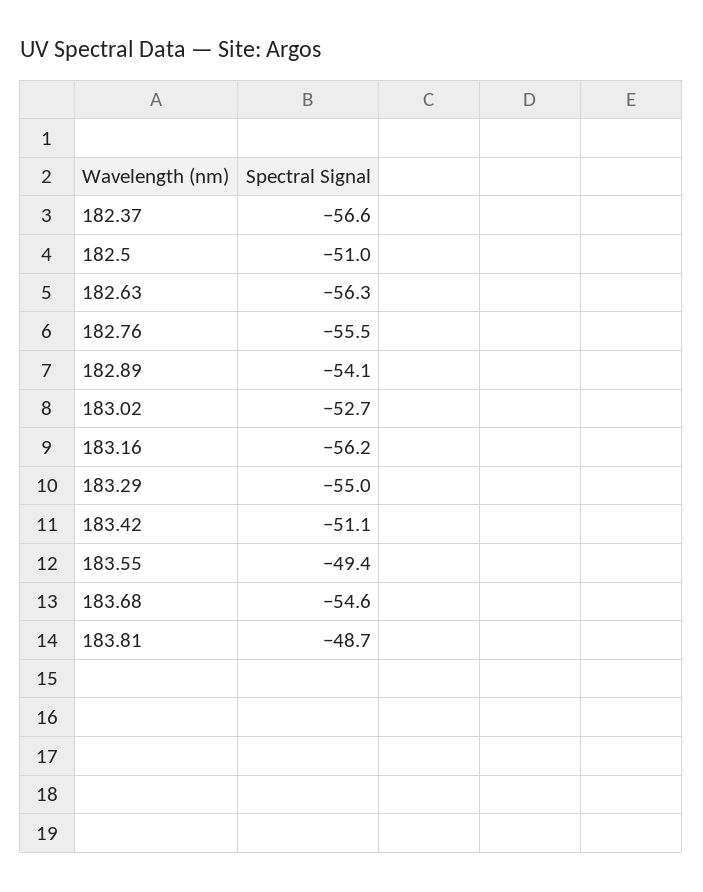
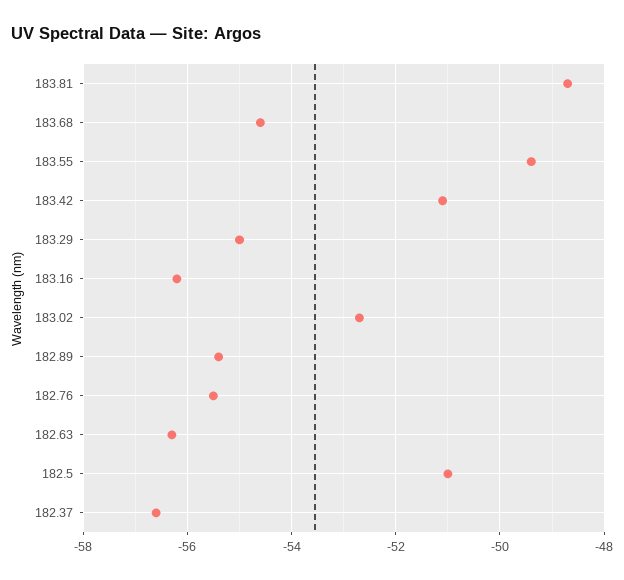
182.89: -54.1 -> -55.5

